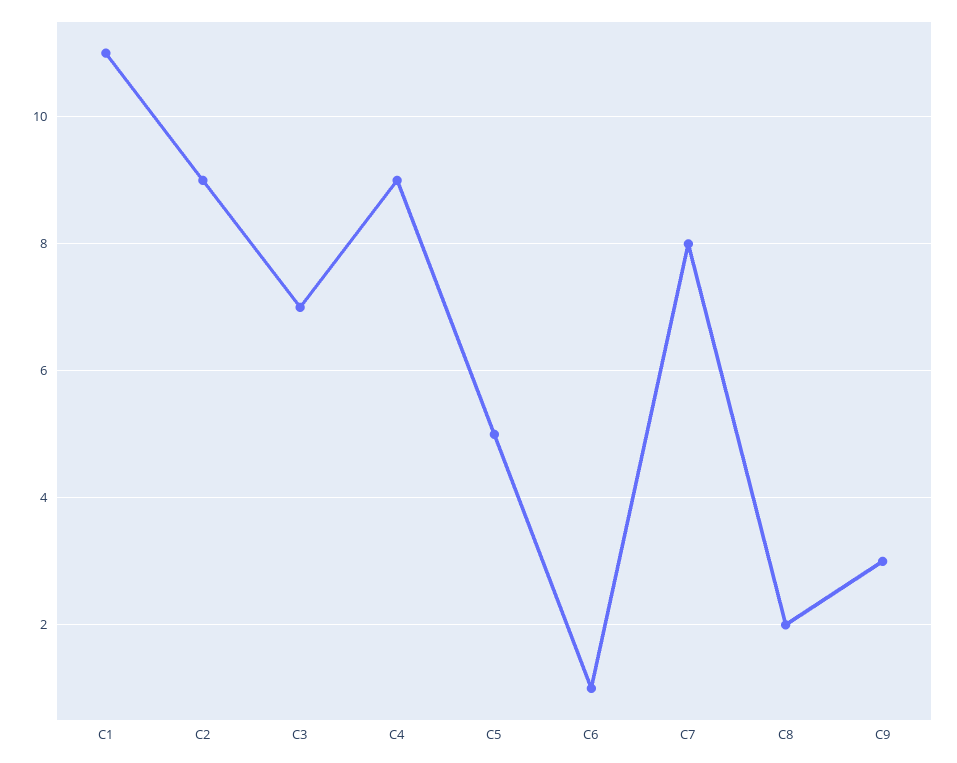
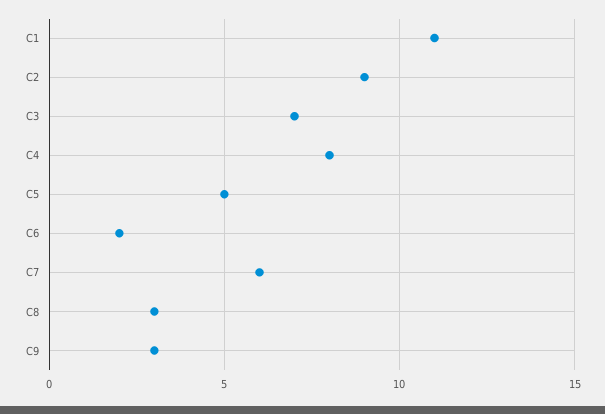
C4: 9 -> 8
C6: 1 -> 2
C7: 8 -> 6
C8: 2 -> 3

